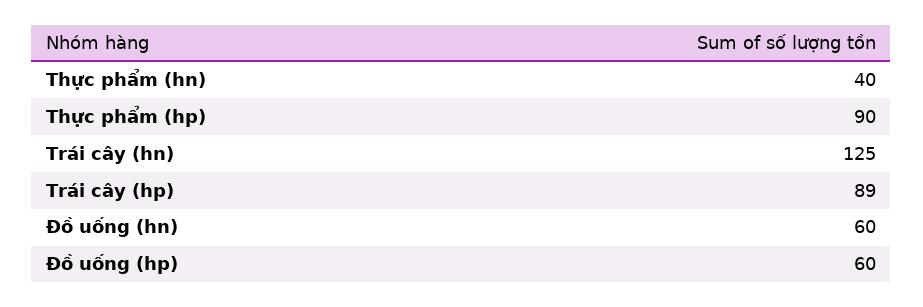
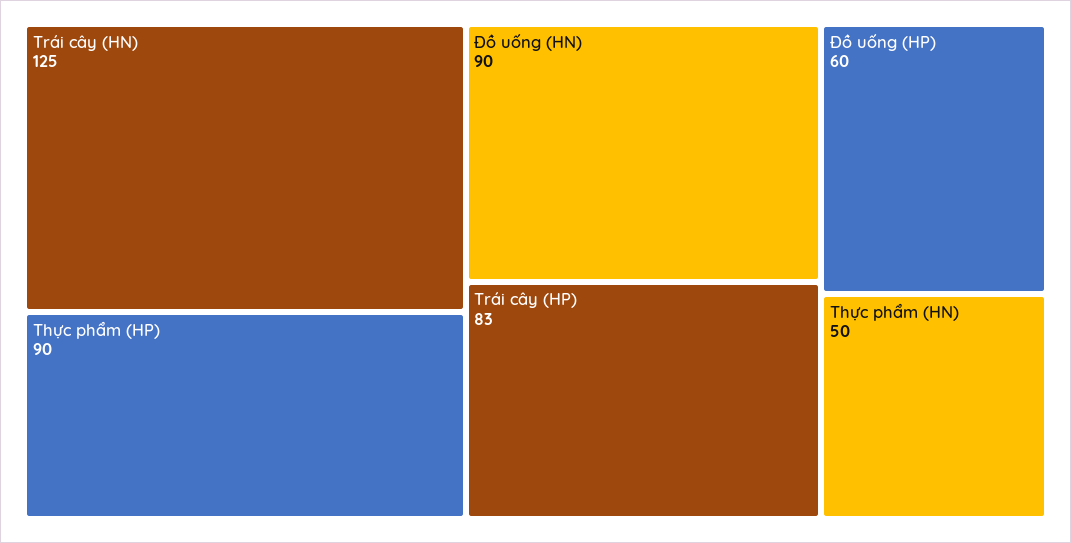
Thực phẩm (hn): 40 -> 50
Trái cây (hp): 89 -> 83
Đồ uống (hn): 60 -> 90

